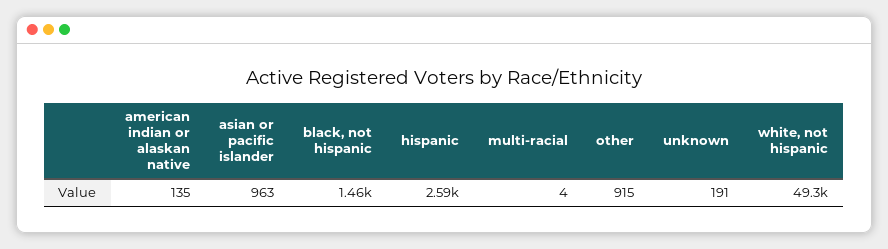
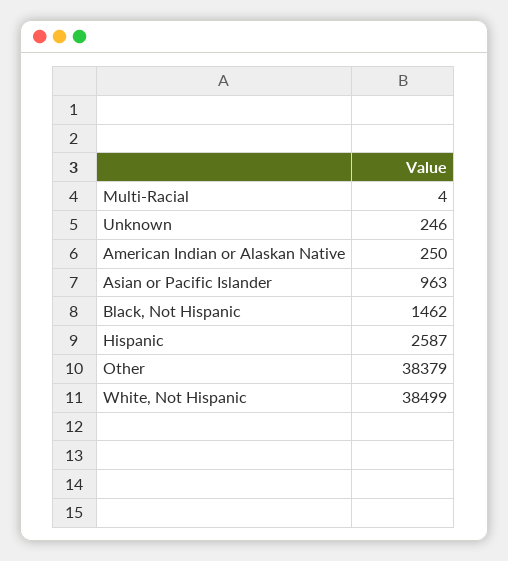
american indian or alaskan native: 135 -> 250
other: 915 -> 38379
unknown: 191 -> 246
white, not hispanic: 49300 -> 38499

